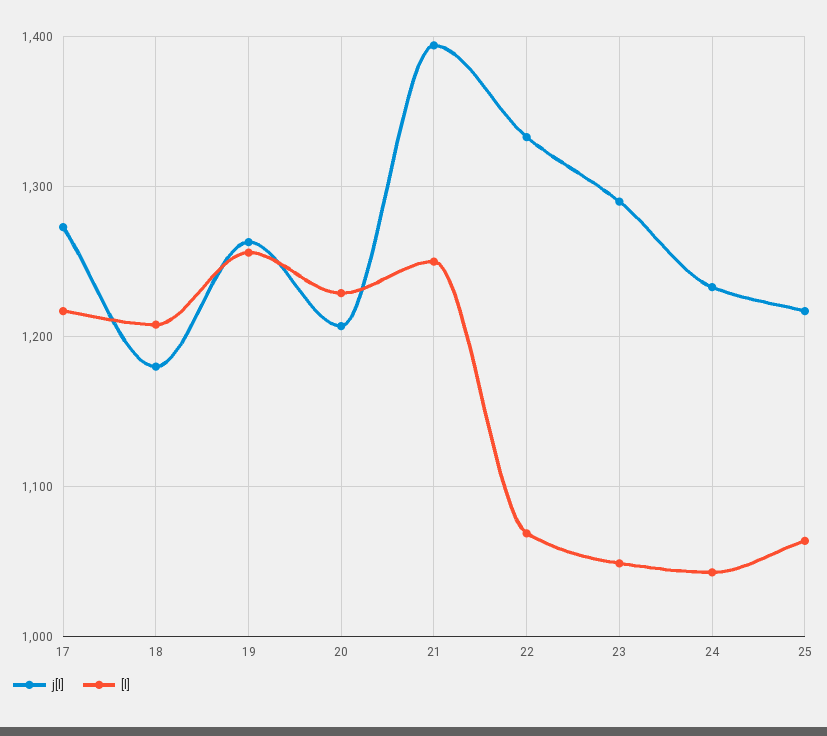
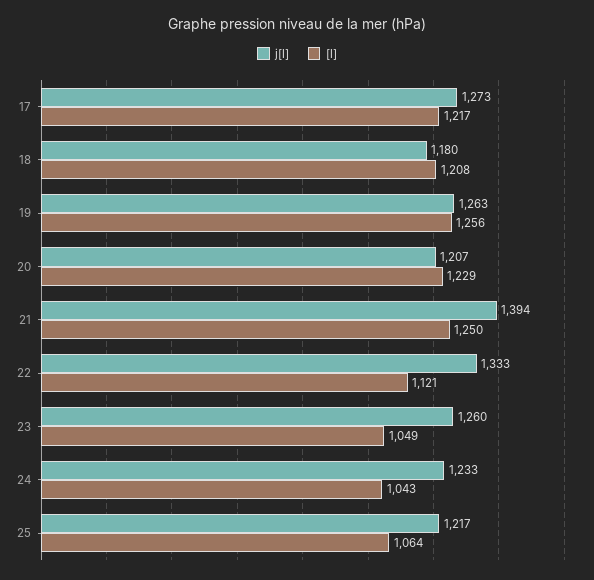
[l], 22: 1070 -> 1121
j[l], 23: 1290 -> 1260

